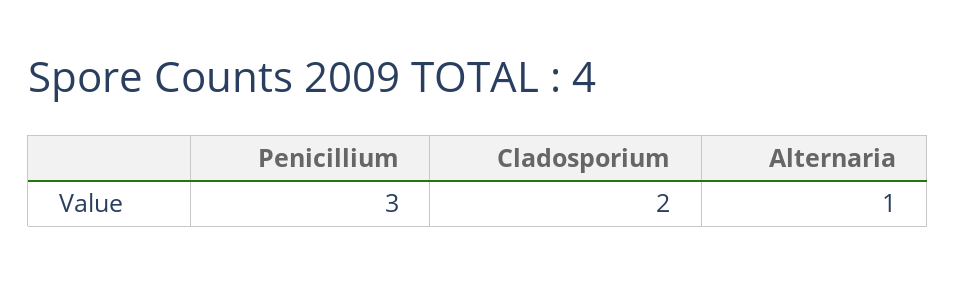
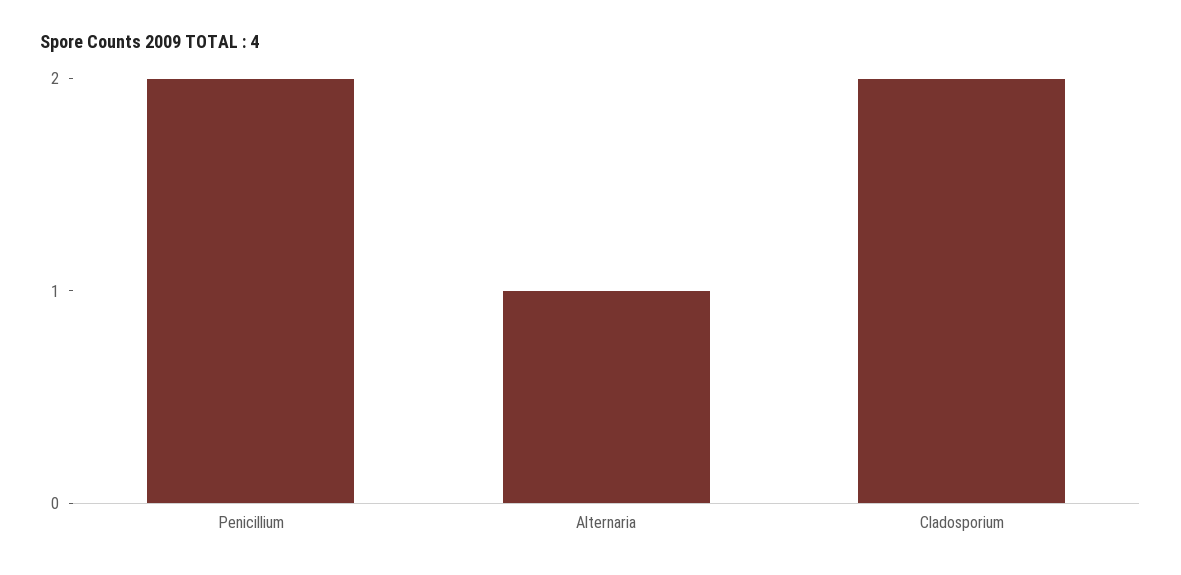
Penicillium: 3 -> 2

